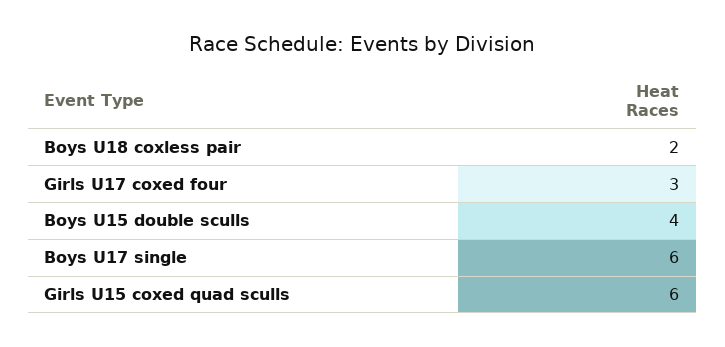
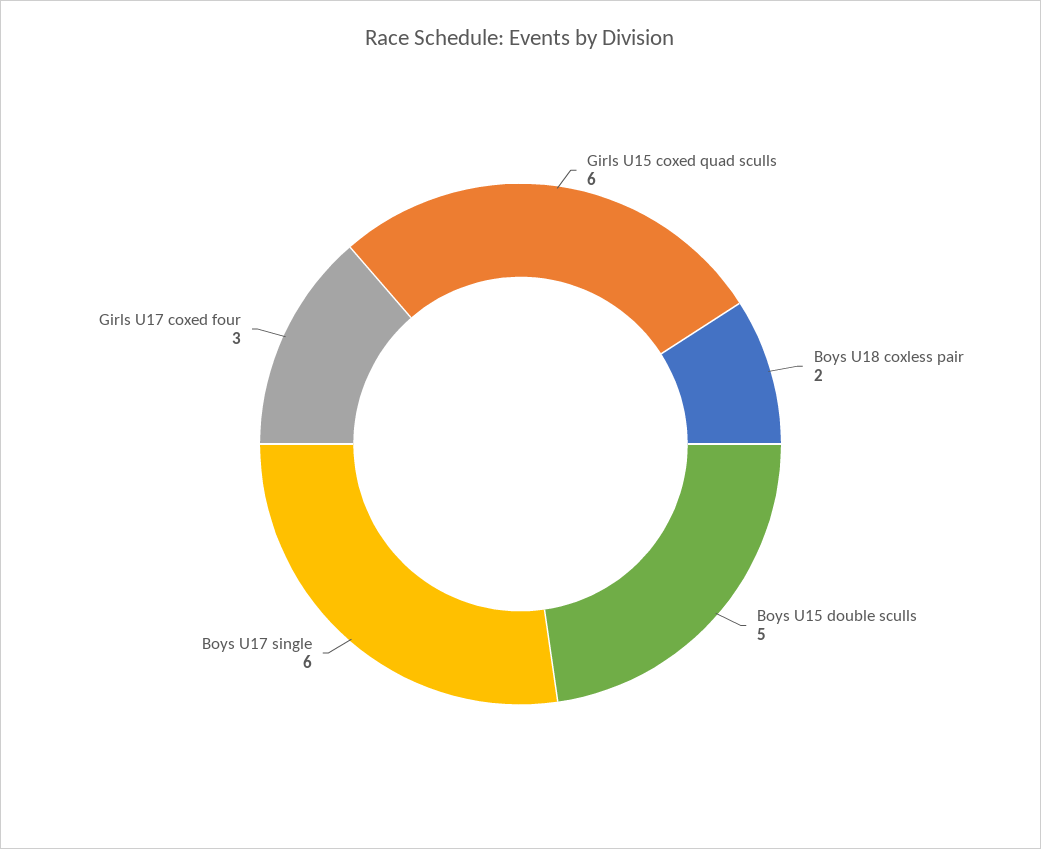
Boys U15 double sculls: 4 -> 5

